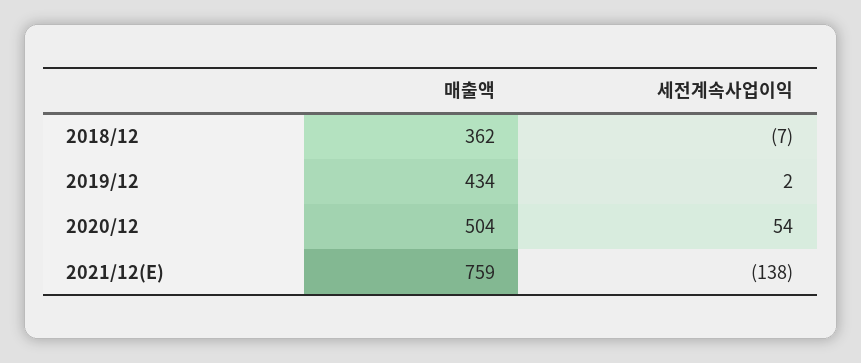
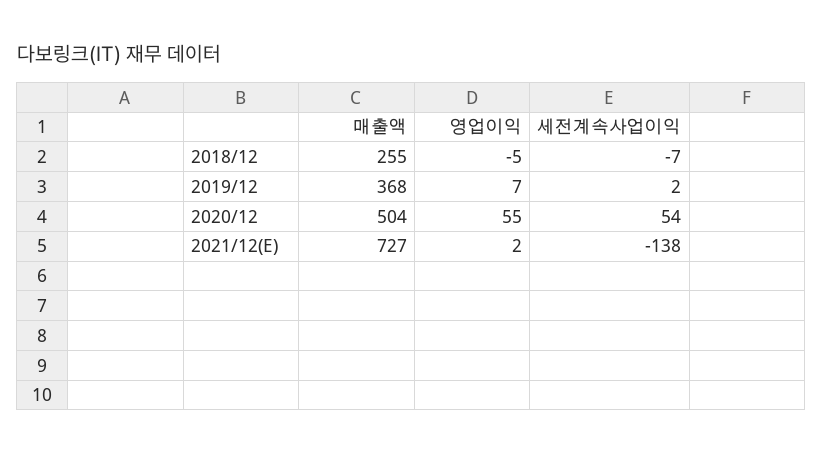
매출액, 2018/12: 362 -> 255
매출액, 2019/12: 434 -> 368
매출액, 2021/12(E): 759 -> 727
영업이익, 2018/12: none -> -5
영업이익, 2019/12: none -> 7
영업이익, 2020/12: none -> 55
영업이익, 2021/12(E): none -> 2

